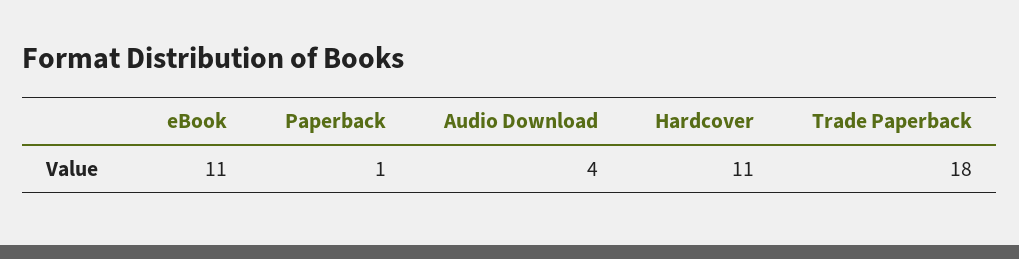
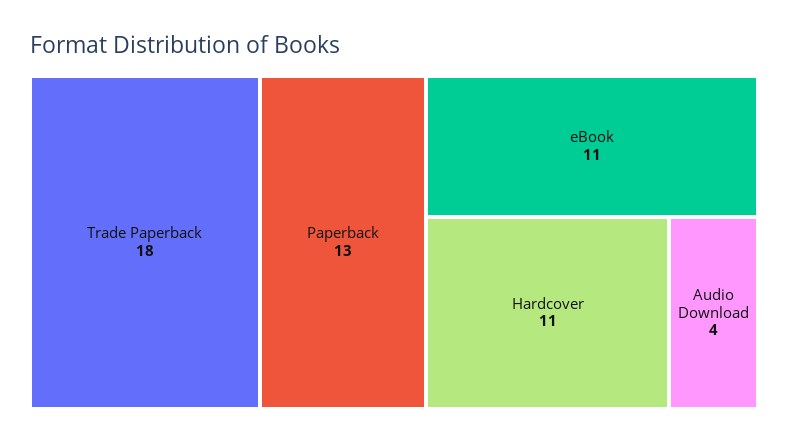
Paperback: 1 -> 13

